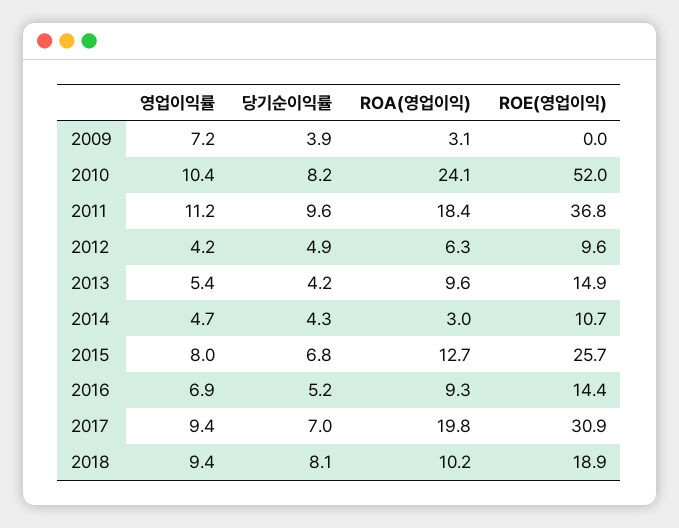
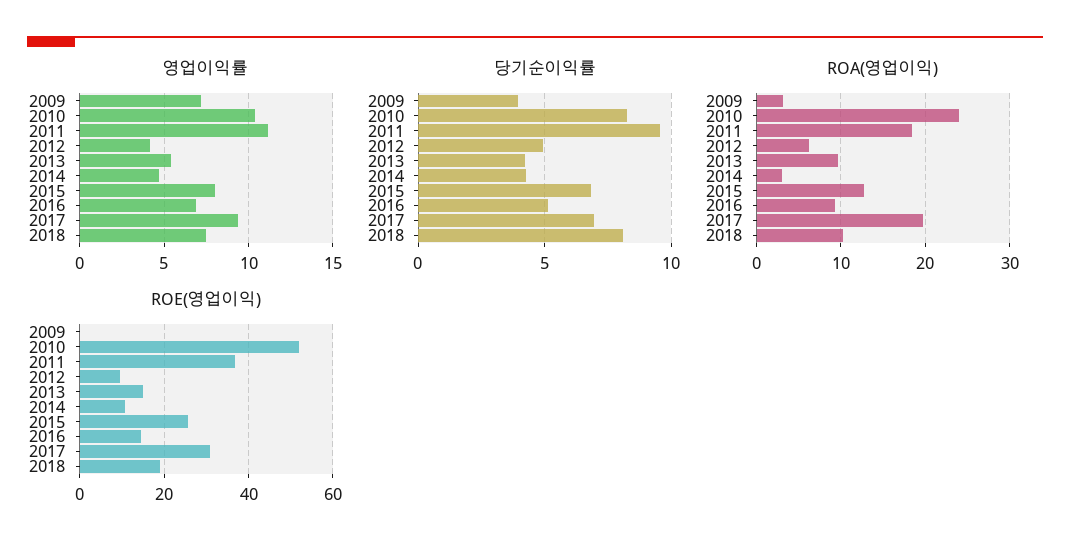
영업이익률, 2018: 9.4 -> 7.5

